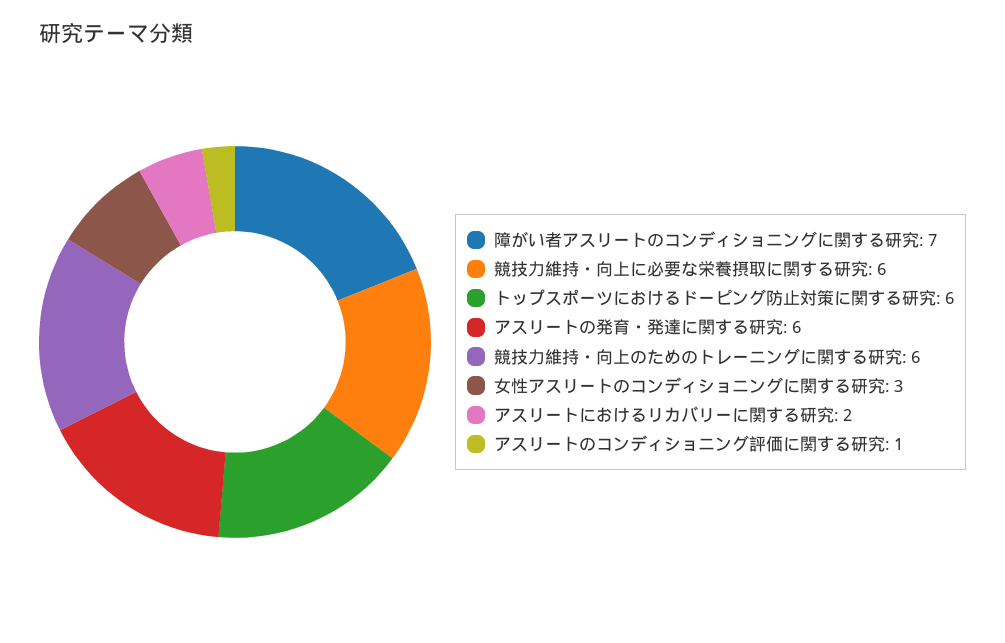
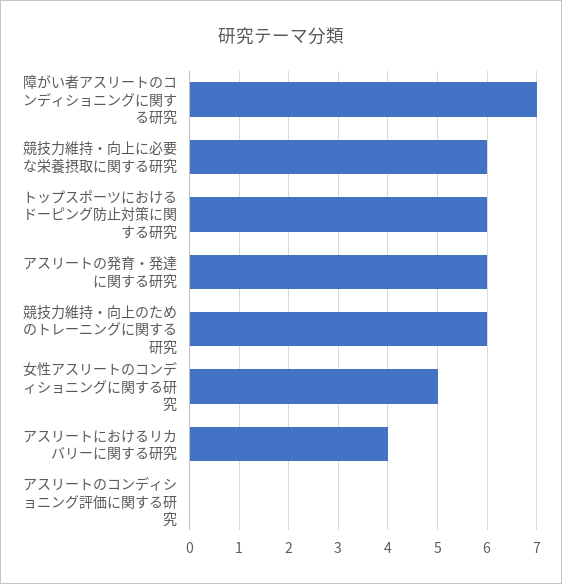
女性アスリートのコンディショニングに関する研究: 3 -> 5
アスリートにおけるリカバリーに関する研究: 2 -> 4
アスリートのコンディショニング評価に関する研究: 1 -> 0

